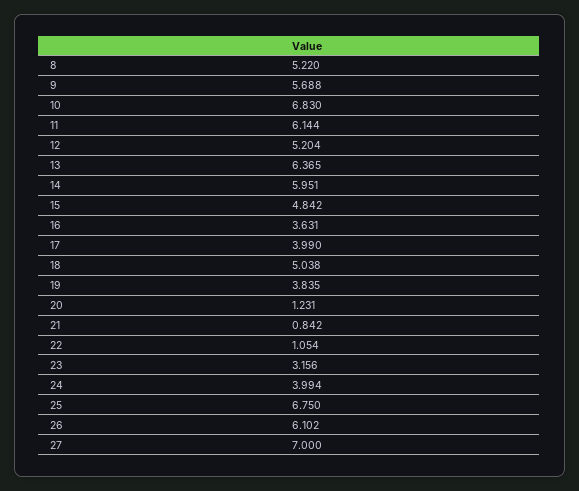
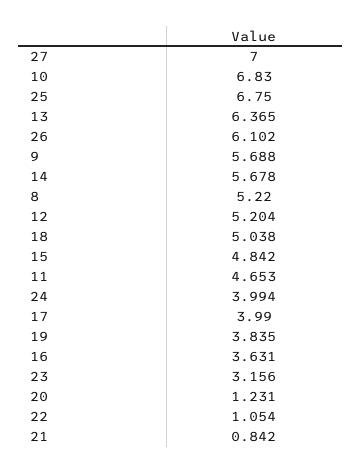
11: 6.144 -> 4.653
14: 5.951 -> 5.678

